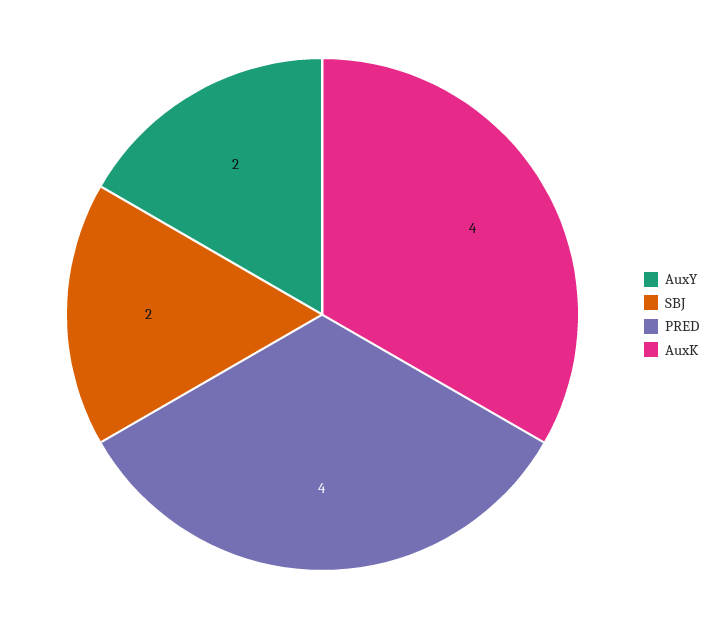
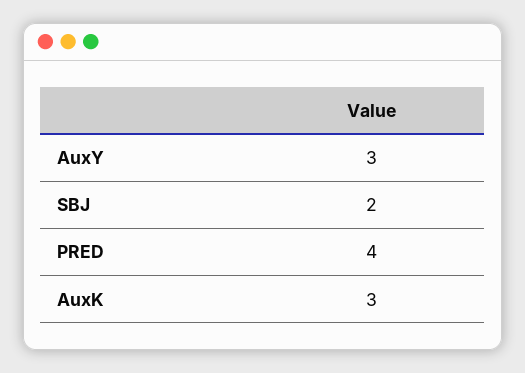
AuxY: 2 -> 3
AuxK: 4 -> 3

